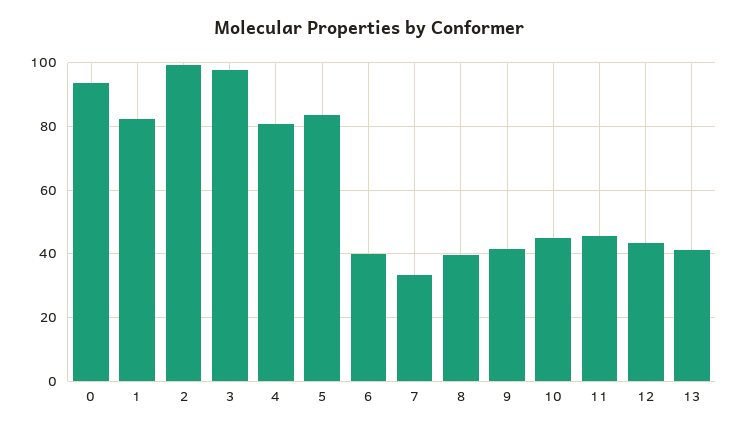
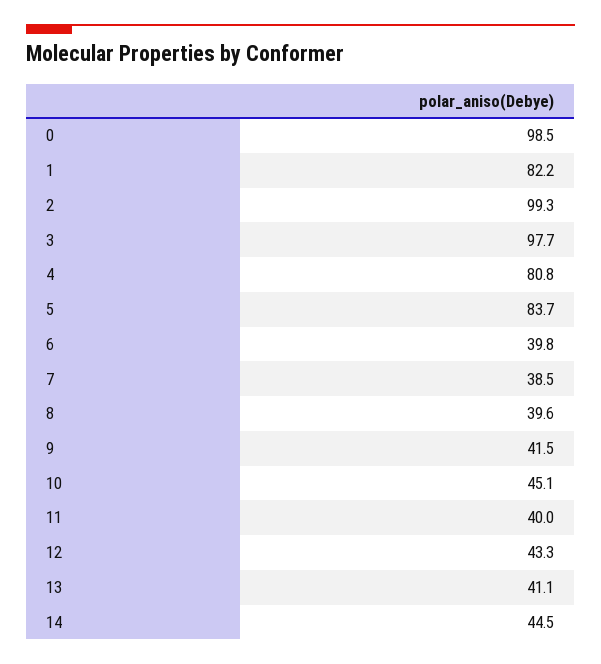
0: 94 -> 98.5
7: 34 -> 38.5
11: 46 -> 40
14: none -> 44.5

